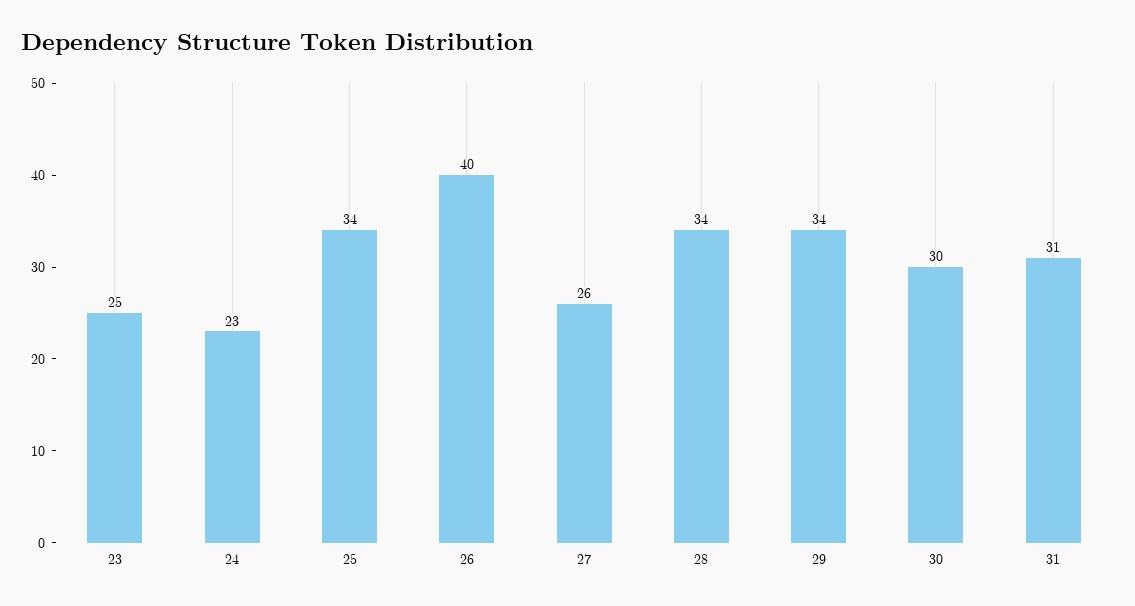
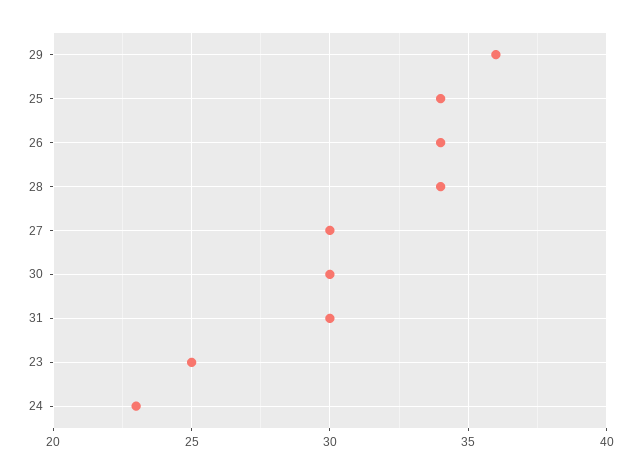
26: 40 -> 34
27: 26 -> 30
29: 34 -> 36
31: 31 -> 30

